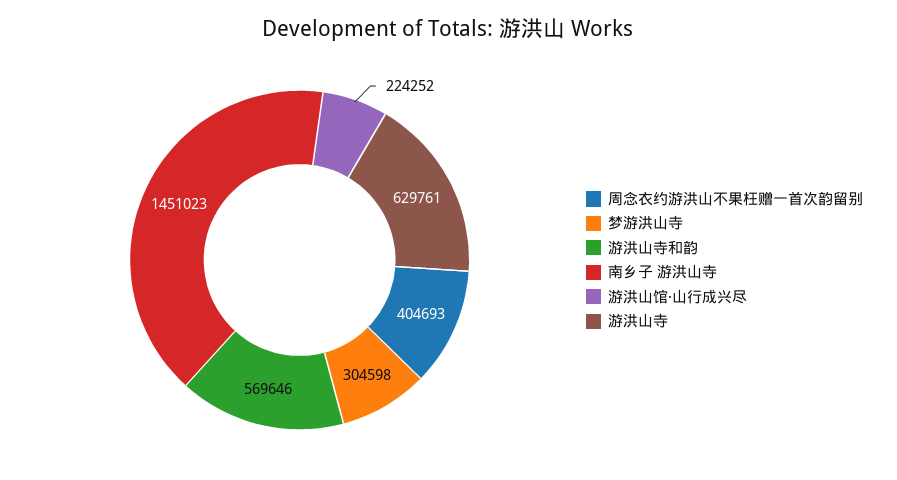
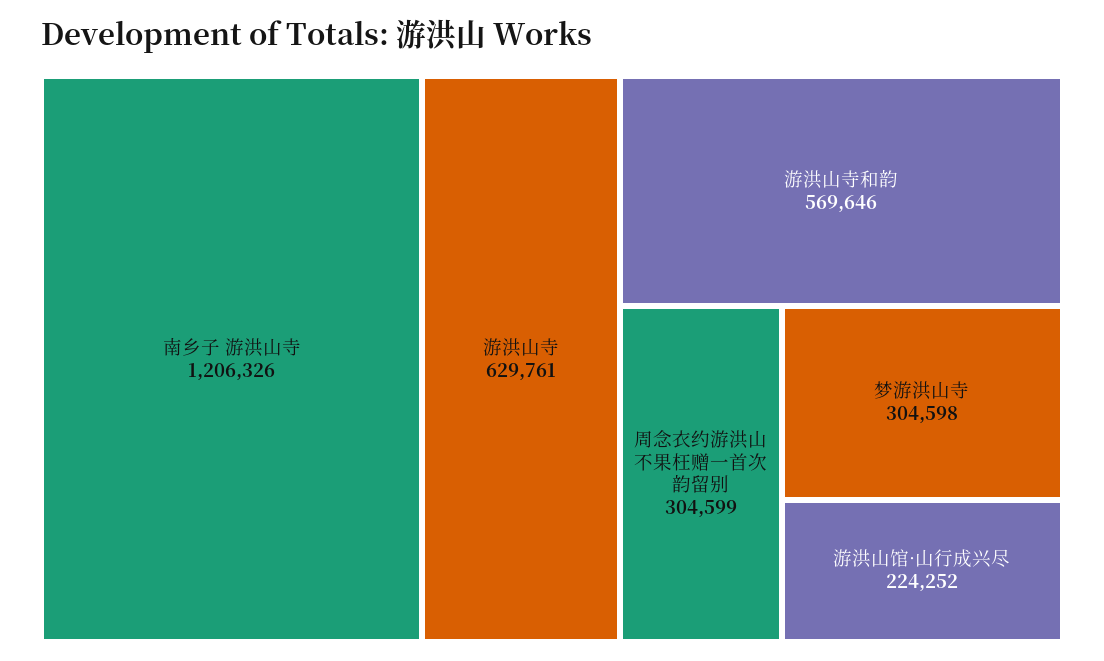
周念衣约游洪山不果枉赠一首次韵留别: 404693 -> 304599
南乡子 游洪山寺: 1451023 -> 1206326

